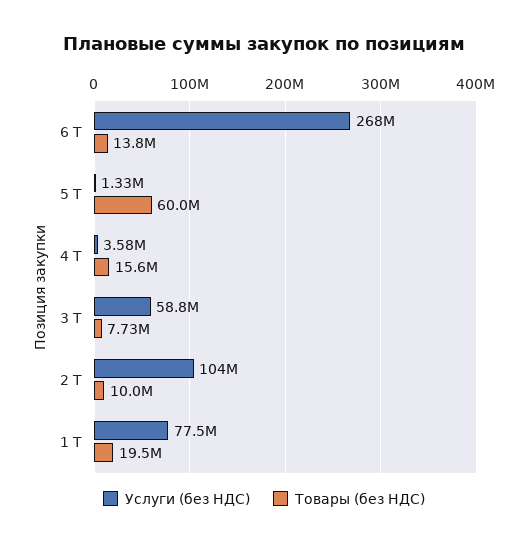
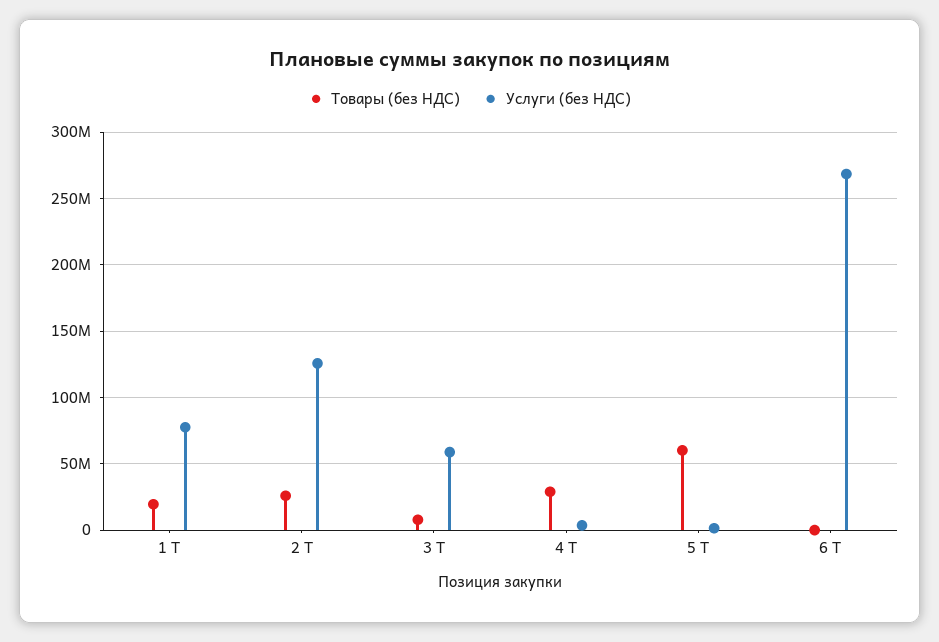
Товары (без НДС), 6 Т: 13800000 -> 0
Товары (без НДС), 4 Т: 15600000 -> 30000000
Услуги (без НДС), 2 Т: 104000000 -> 125000000
Товары (без НДС), 2 Т: 10000000 -> 25000000

